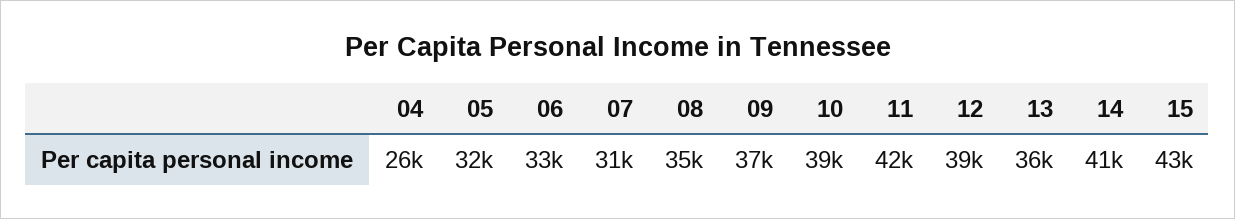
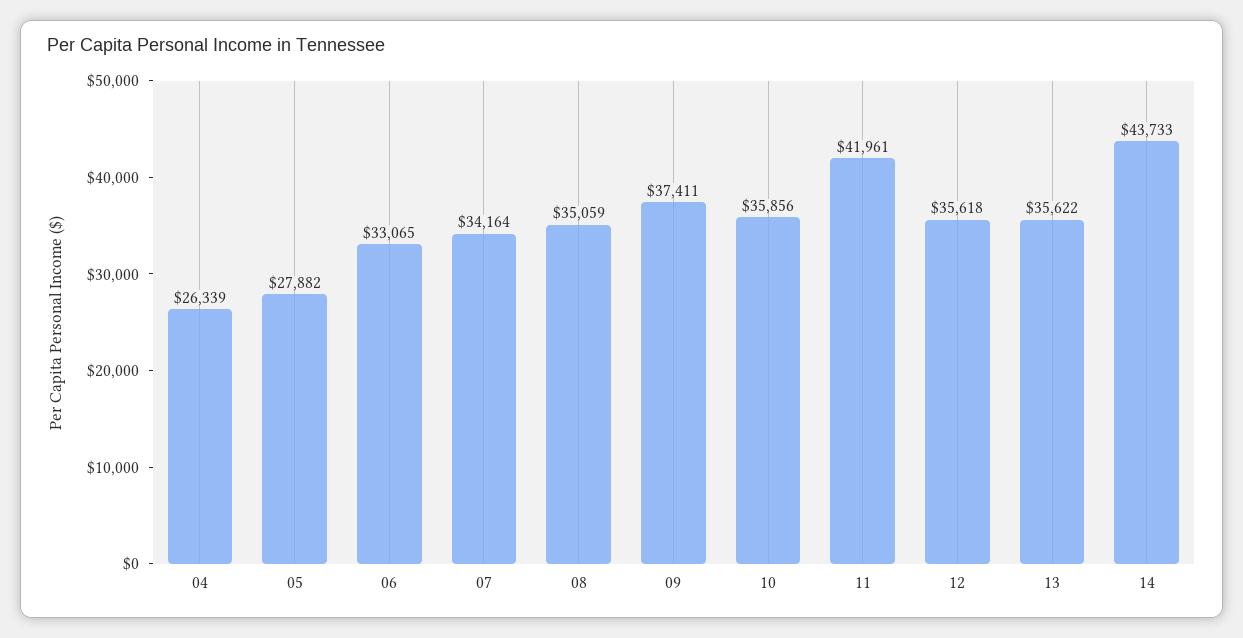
05: 32000 -> 27882
07: 31000 -> 34164
10: 39000 -> 35856
12: 39000 -> 35618
14: 41000 -> 43733
15: 43000 -> none

